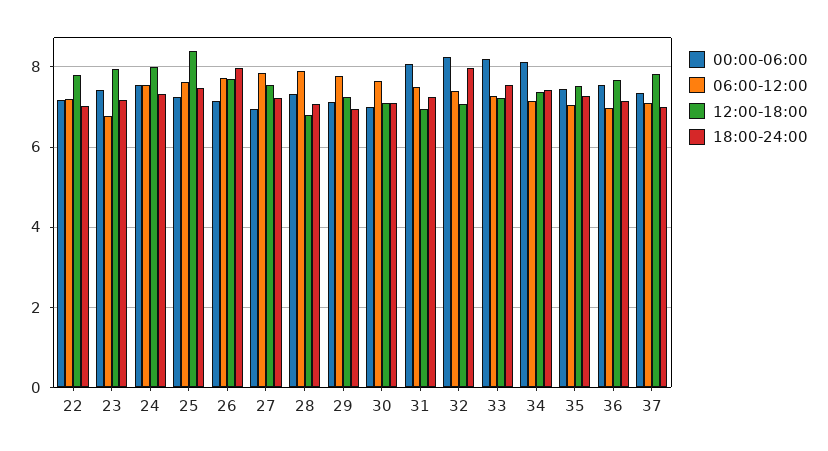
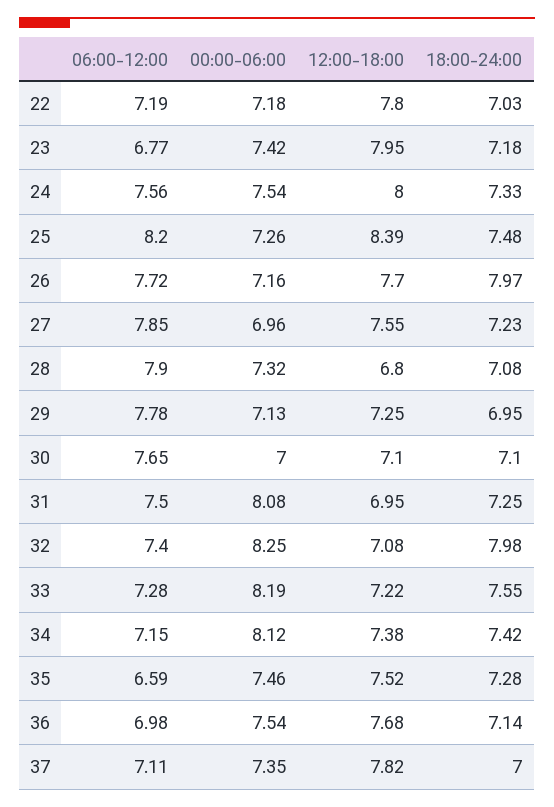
06:00-12:00, 25: 7.6 -> 8.2
06:00-12:00, 35: 7 -> 6.59

